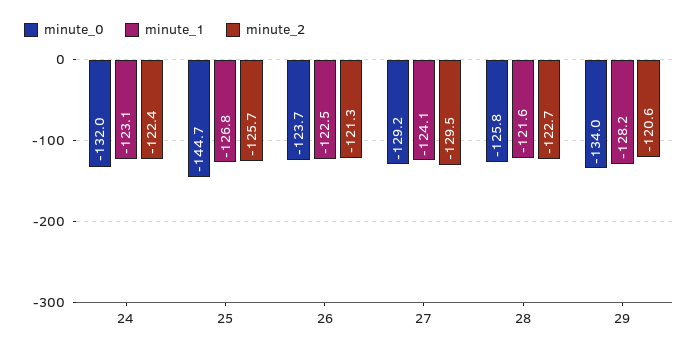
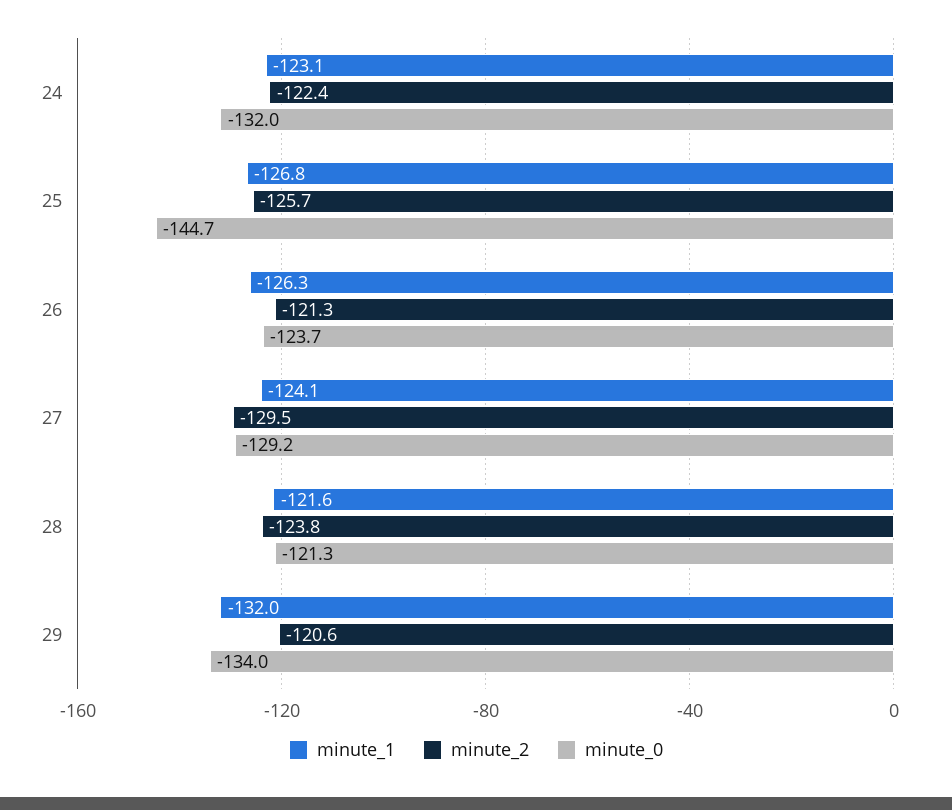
minute_1, 26: -122.5 -> -126.3
minute_0, 28: -125.8 -> -121.3
minute_2, 28: -122.7 -> -123.8
minute_1, 29: -128.2 -> -132

